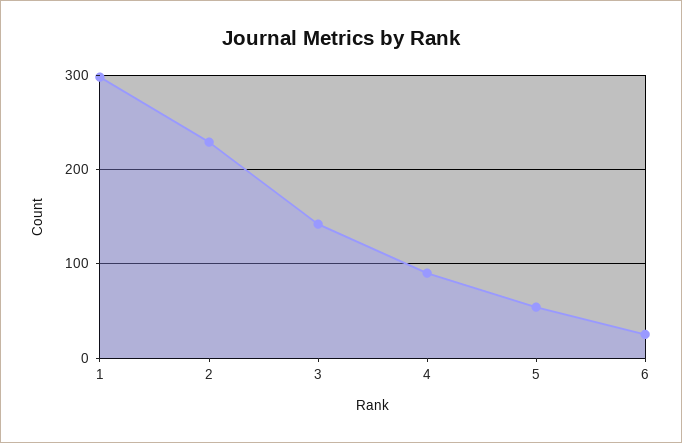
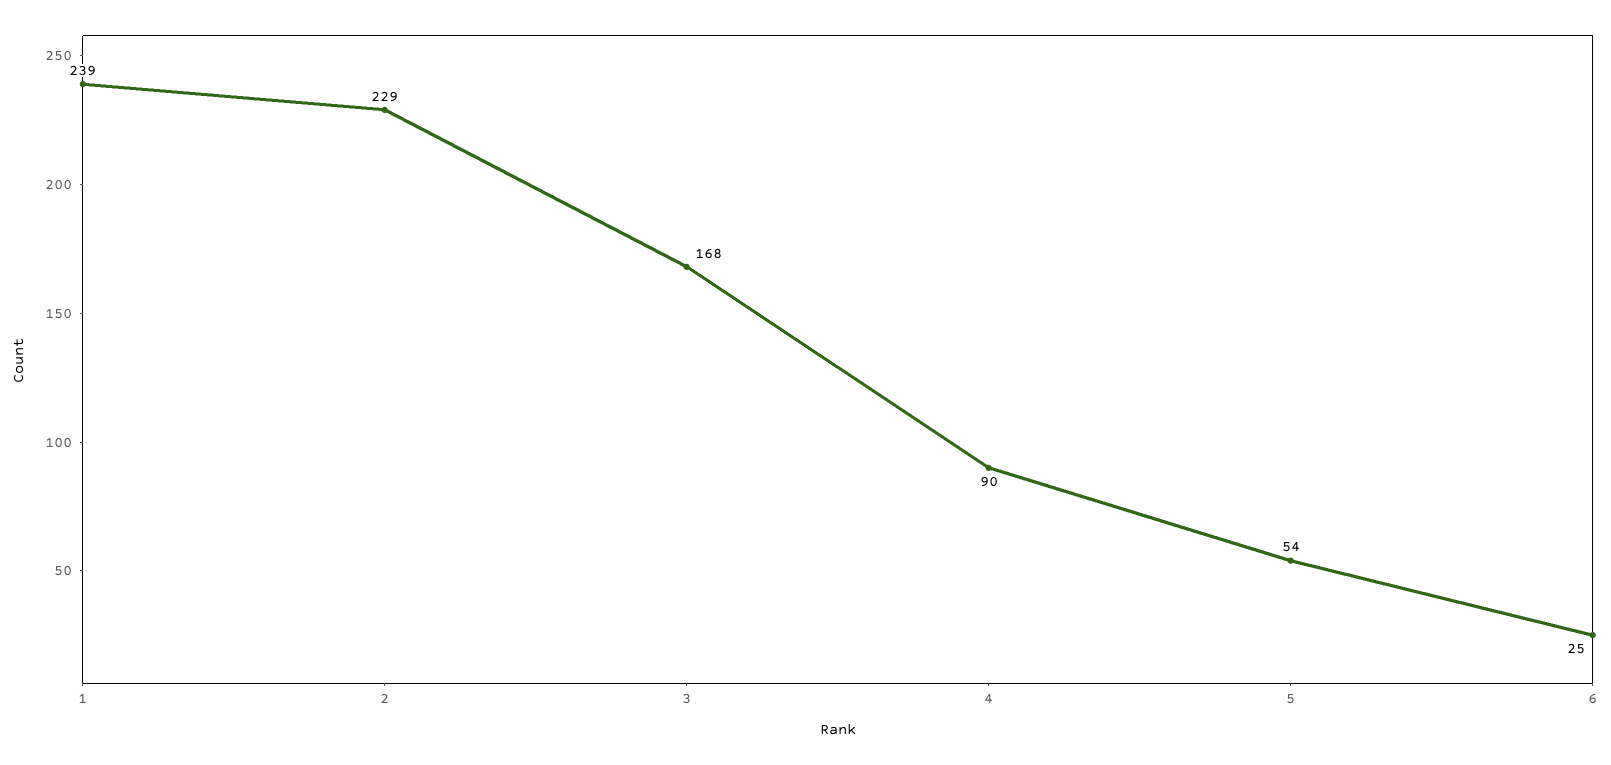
1: 300 -> 239
3: 140 -> 168

